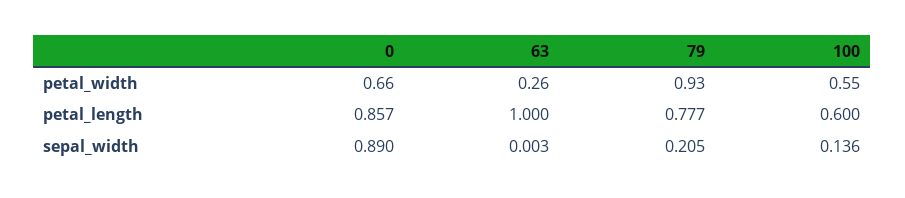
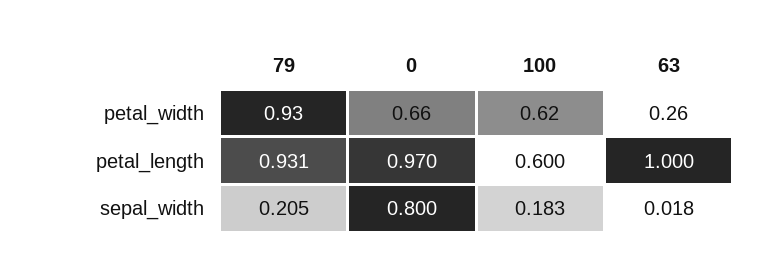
100, petal_width: 0.55 -> 0.62
0, petal_length: 0.857 -> 0.97
79, petal_length: 0.777 -> 0.931
0, sepal_width: 0.89 -> 0.8
63, sepal_width: 0.003 -> 0.018
100, sepal_width: 0.136 -> 0.183

